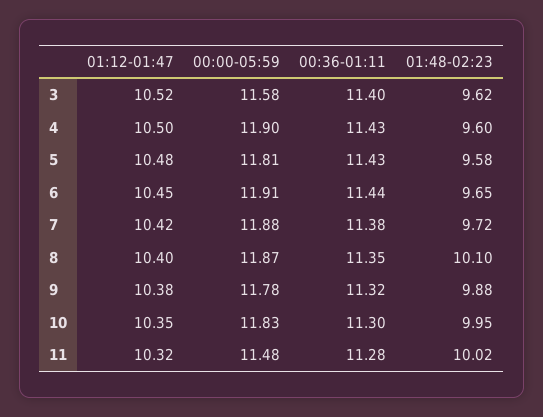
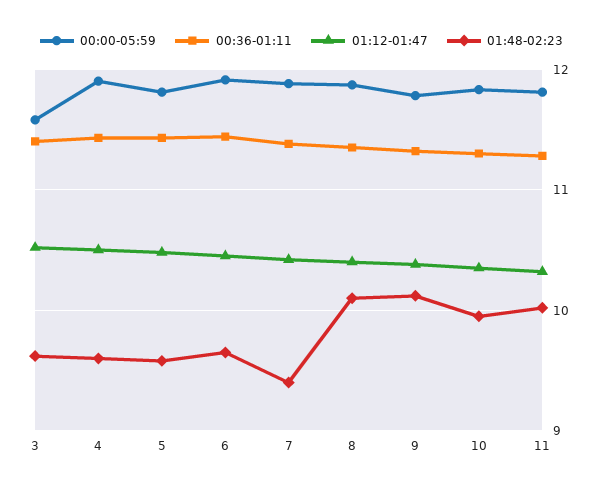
01:48-02:23, 7: 9.72 -> 9.4
01:48-02:23, 9: 9.88 -> 10.1
00:00-05:59, 11: 11.48 -> 11.8

